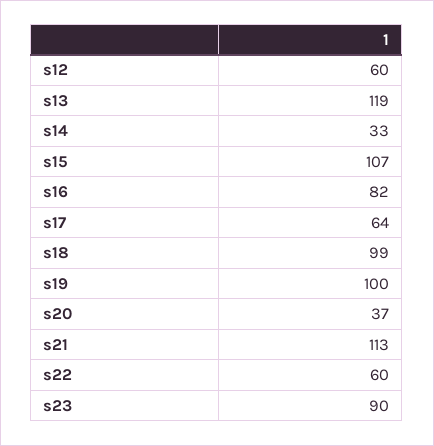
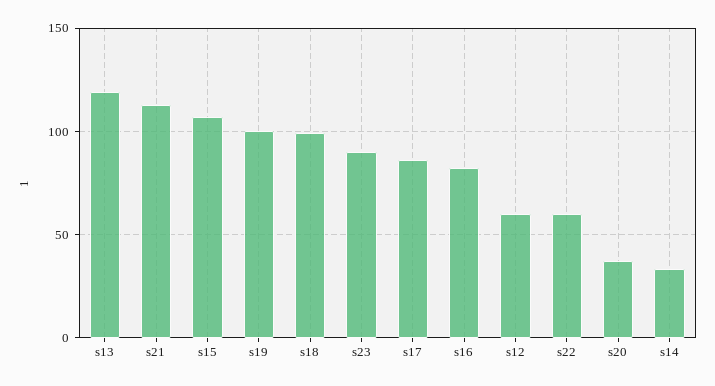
s17: 64 -> 85

